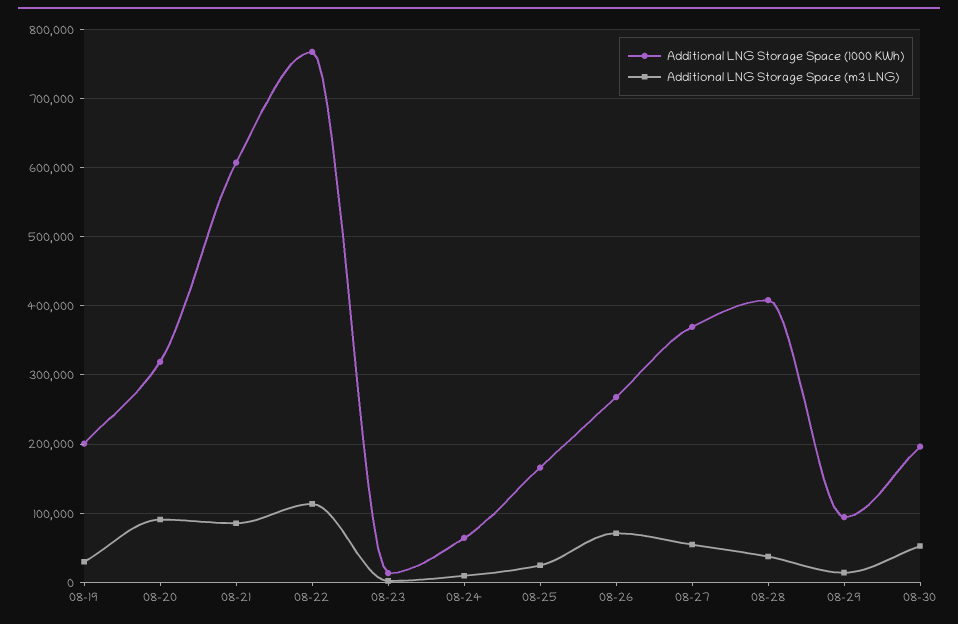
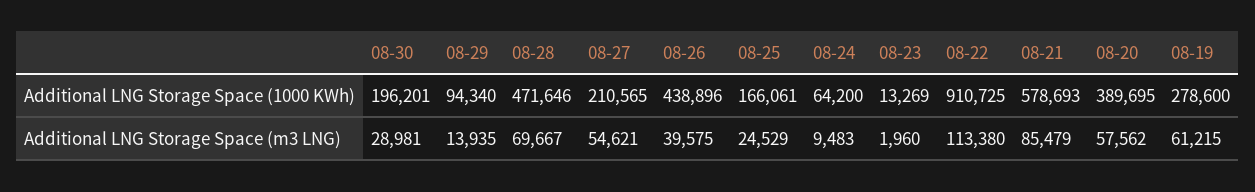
Additional LNG Storage Space (1000 KWh), 08-19: 200000 -> 278600
Additional LNG Storage Space (m3 LNG), 08-19: 30000 -> 61215
Additional LNG Storage Space (1000 KWh), 08-20: 320000 -> 389695
Additional LNG Storage Space (m3 LNG), 08-20: 90000 -> 57562
Additional LNG Storage Space (1000 KWh), 08-21: 610000 -> 578693
Additional LNG Storage Space (1000 KWh), 08-22: 770000 -> 910725
Additional LNG Storage Space (1000 KWh), 08-26: 270000 -> 438896
Additional LNG Storage Space (m3 LNG), 08-26: 70000 -> 39575
Additional LNG Storage Space (1000 KWh), 08-27: 370000 -> 210565
Additional LNG Storage Space (1000 KWh), 08-28: 410000 -> 471646
Additional LNG Storage Space (m3 LNG), 08-28: 40000 -> 69667
Additional LNG Storage Space (m3 LNG), 08-30: 50000 -> 28981

